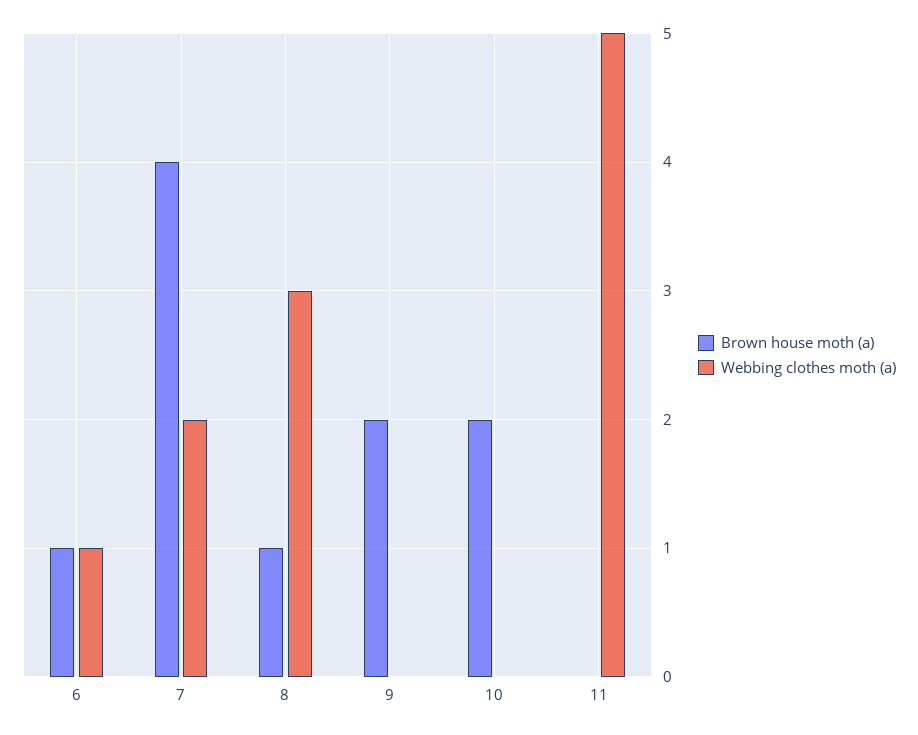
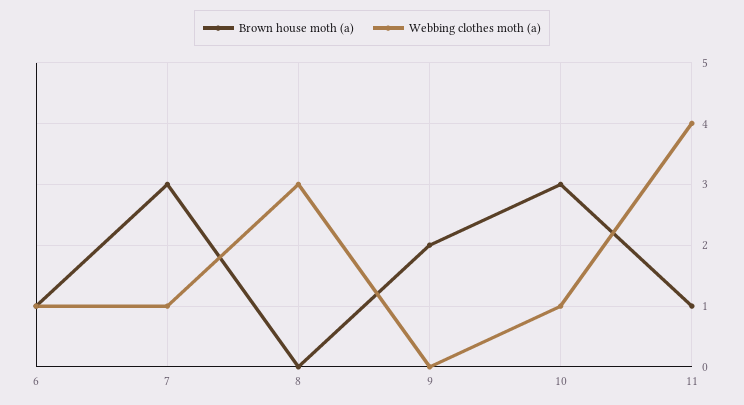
Brown house moth (a), 7: 4 -> 3
Webbing clothes moth (a), 7: 2 -> 1
Brown house moth (a), 8: 1 -> 0
Brown house moth (a), 10: 2 -> 3
Webbing clothes moth (a), 10: 0 -> 1
Brown house moth (a), 11: 0 -> 1
Webbing clothes moth (a), 11: 5 -> 4

